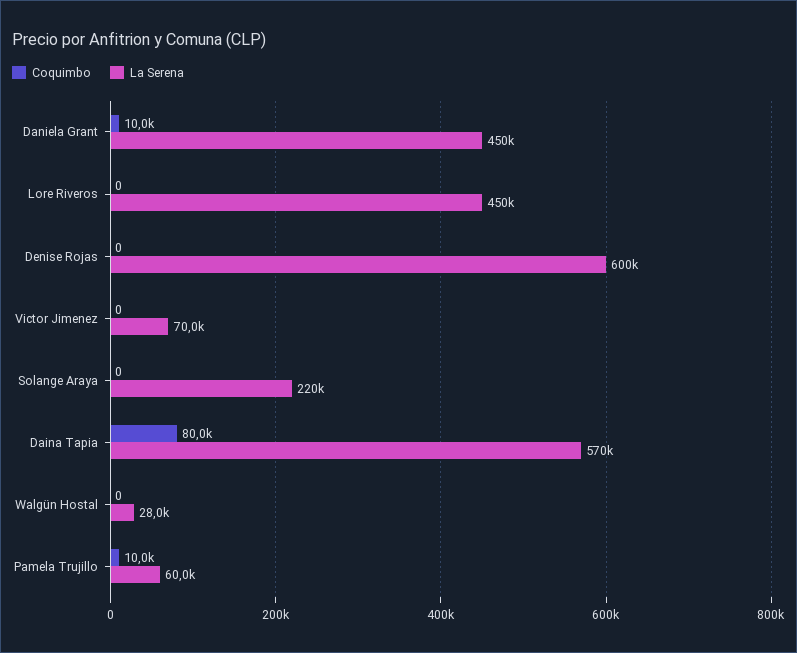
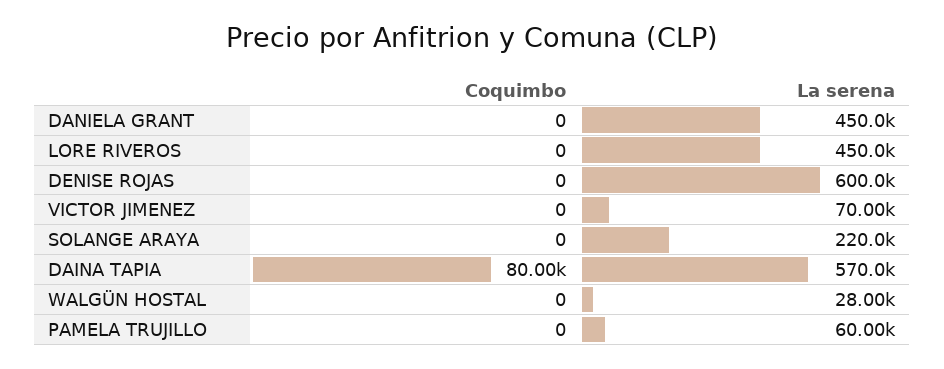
Coquimbo, Daniela Grant: 10000 -> 0
Coquimbo, Pamela Trujillo: 10000 -> 0

